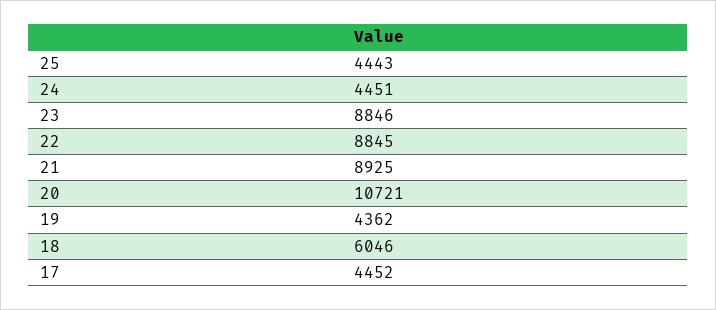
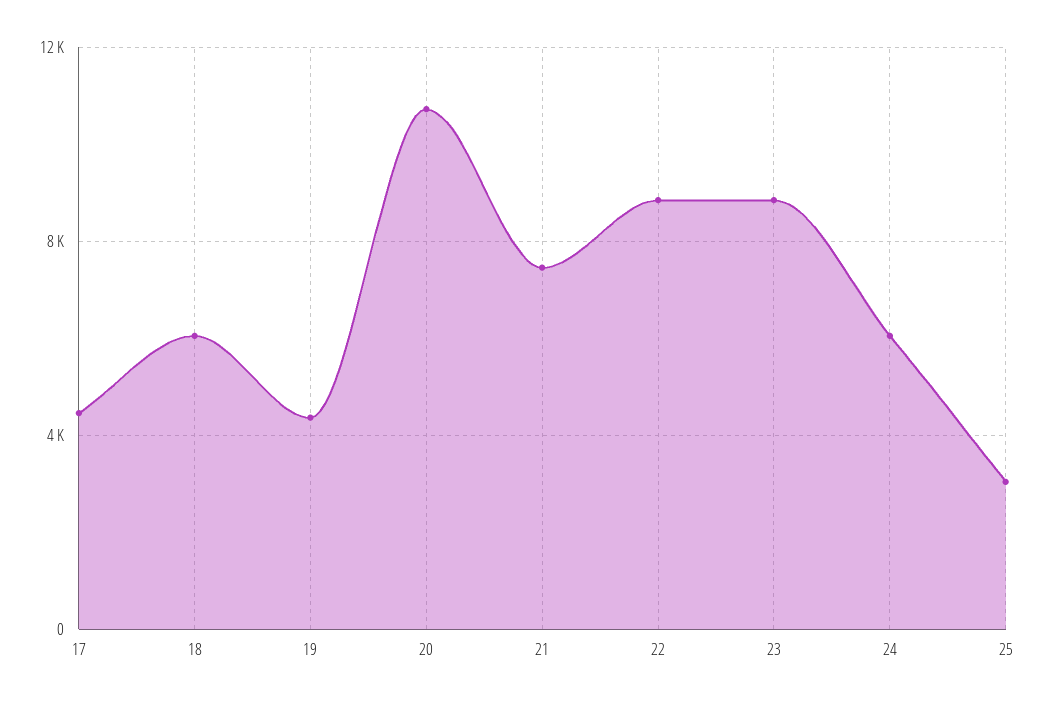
25: 4443 -> 3000
24: 4451 -> 6000
21: 8925 -> 7500

